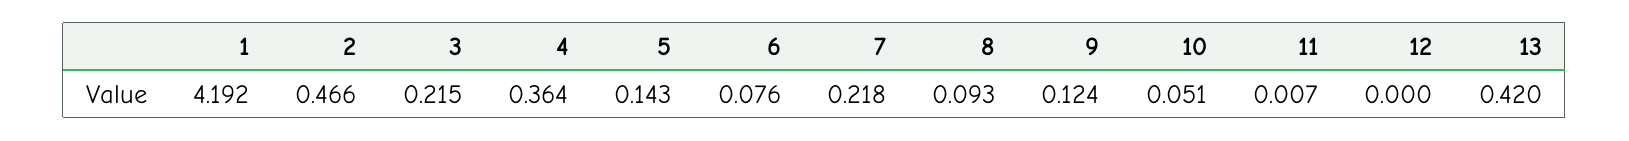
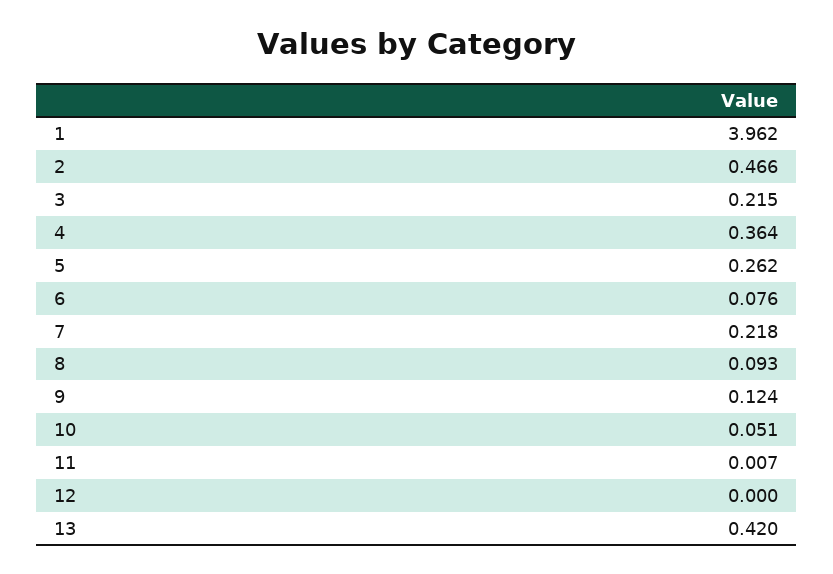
1: 4.192 -> 3.962
5: 0.143 -> 0.262

